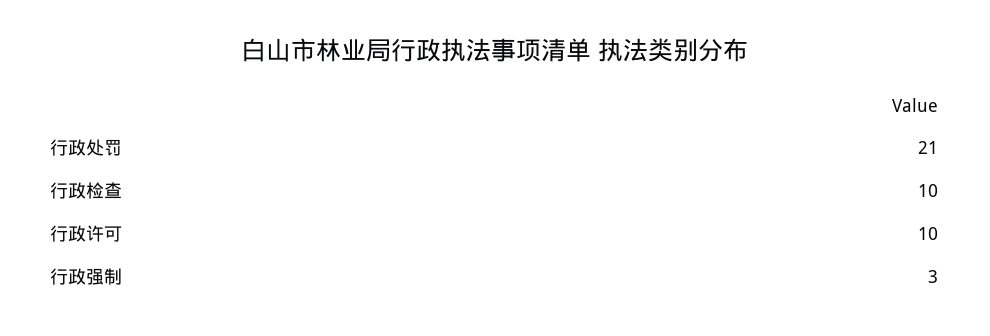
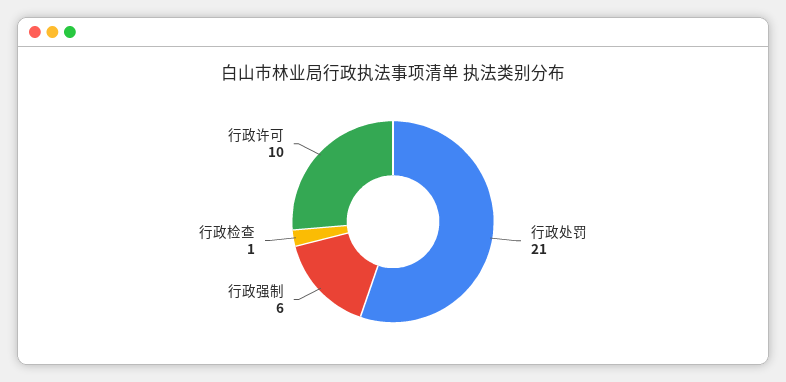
行政检查: 10 -> 1
行政强制: 3 -> 6

